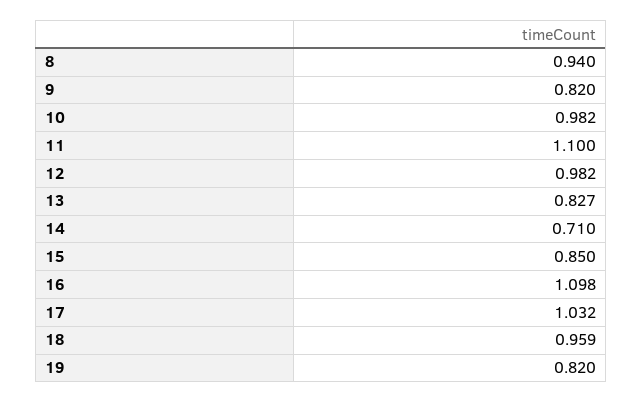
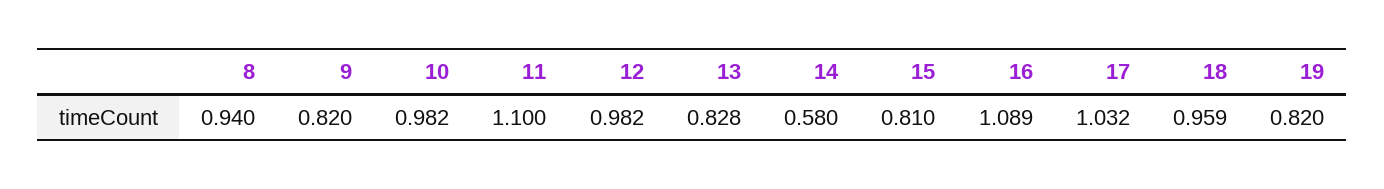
13: 0.827 -> 0.828
14: 0.71 -> 0.58
15: 0.85 -> 0.81
16: 1.098 -> 1.089

